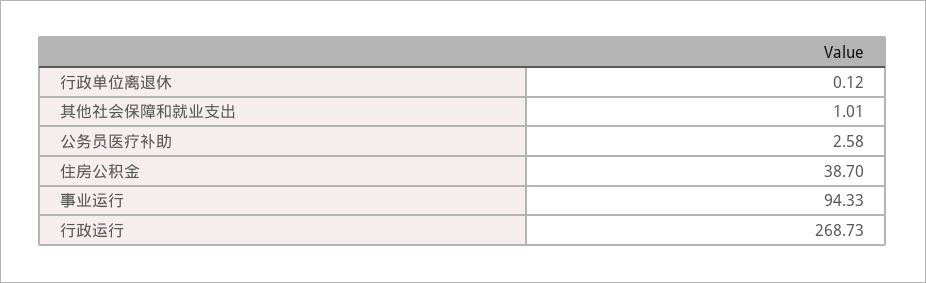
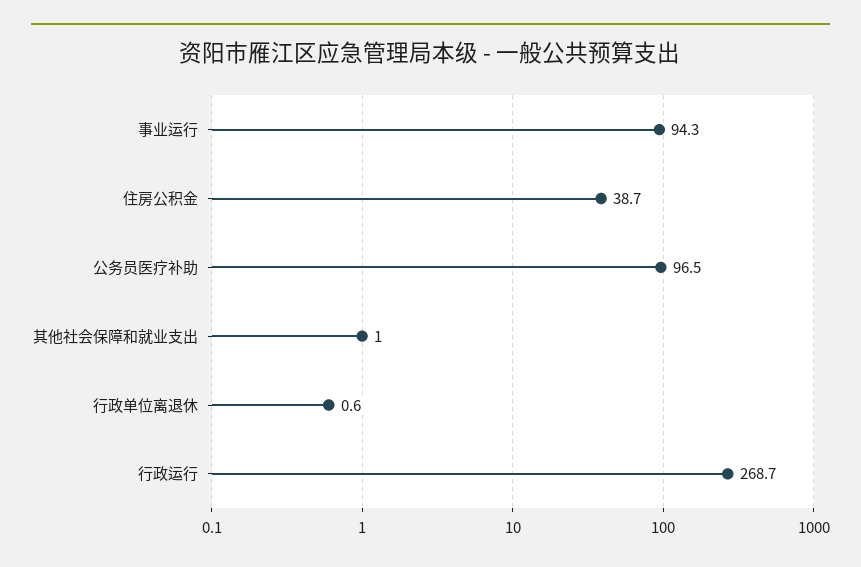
行政单位离退休: 0.12 -> 0.6
公务员医疗补助: 2.58 -> 96.5

